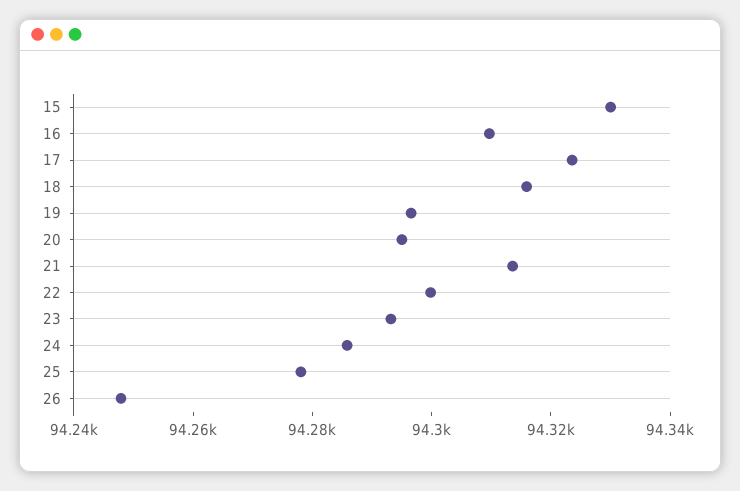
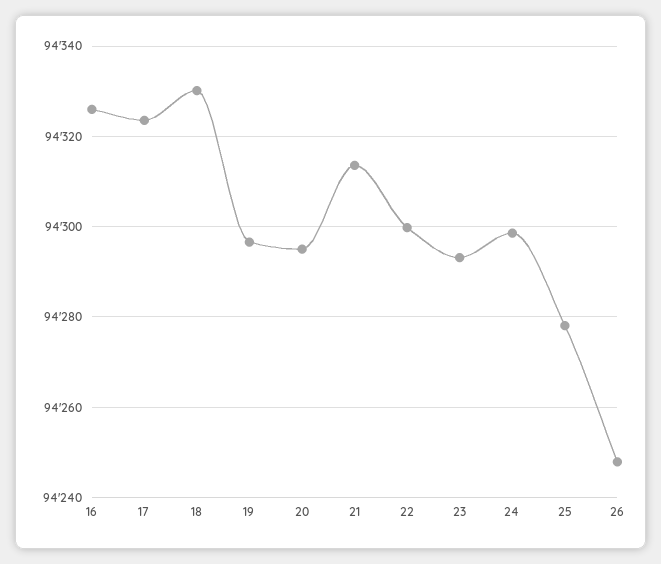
15: 94330 -> none
16: 94310 -> 94326
18: 94315 -> 94330
24: 94285 -> 94298

